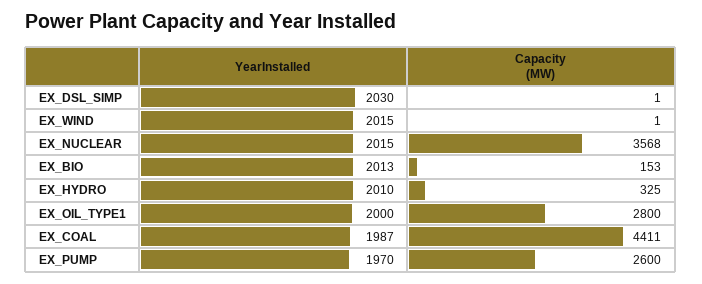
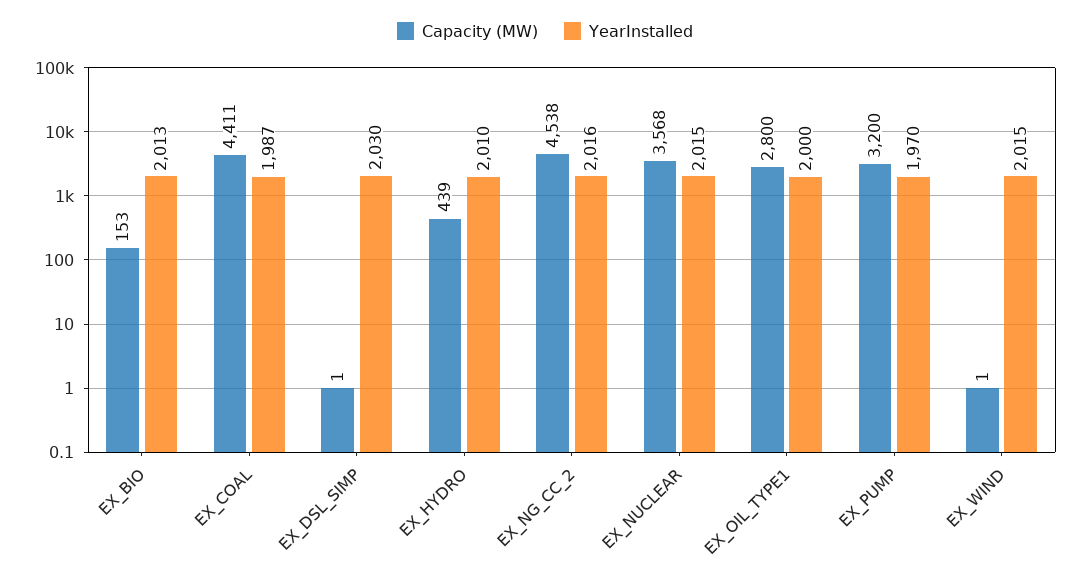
Capacity (MW), EX_HYDRO: 325 -> 439
Capacity (MW), EX_PUMP: 2600 -> 3200
Capacity (MW), EX_NG_CC_2: none -> 4538
YearInstalled, EX_NG_CC_2: none -> 2016

